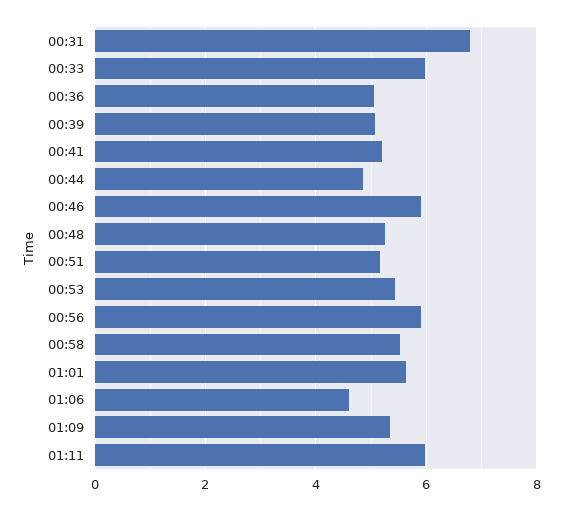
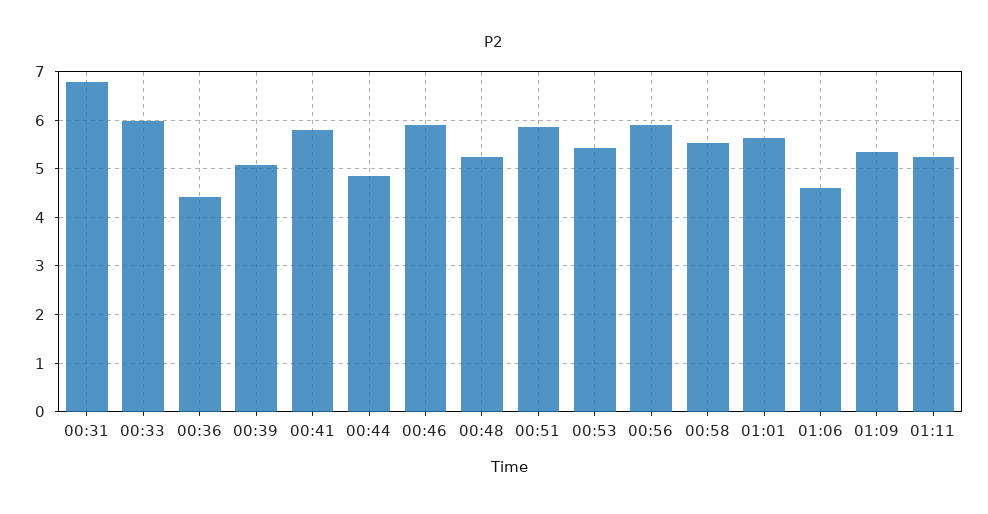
00:36: 5 -> 4.4
00:41: 5.2 -> 5.8
00:51: 5.2 -> 5.8
01:11: 6 -> 5.2

